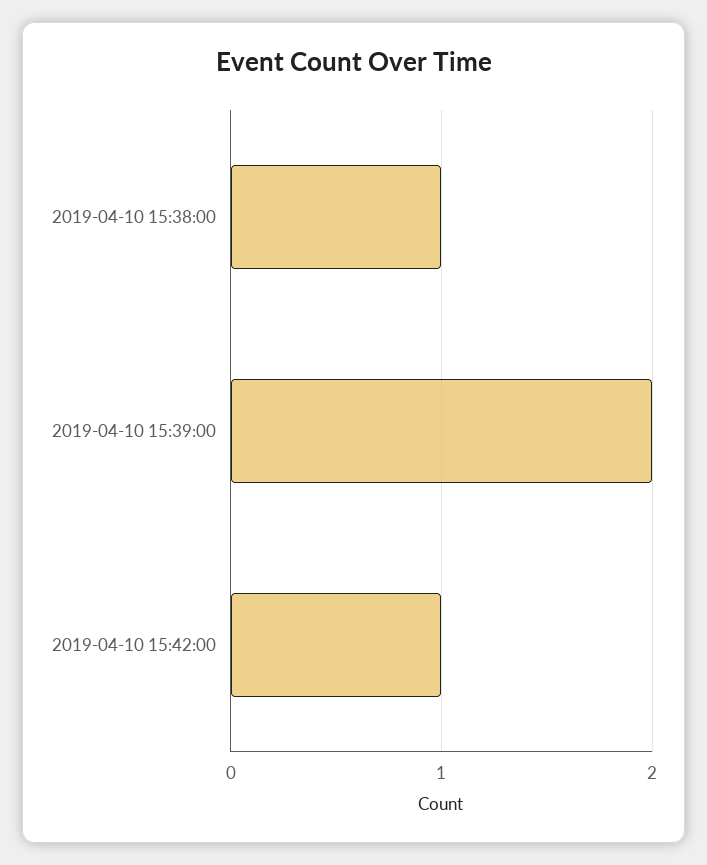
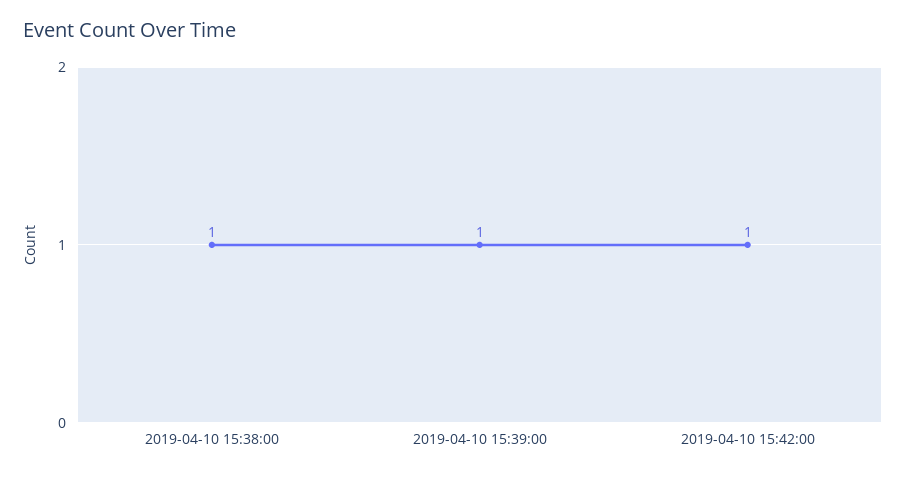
2019-04-10 15:39:00: 2 -> 1

